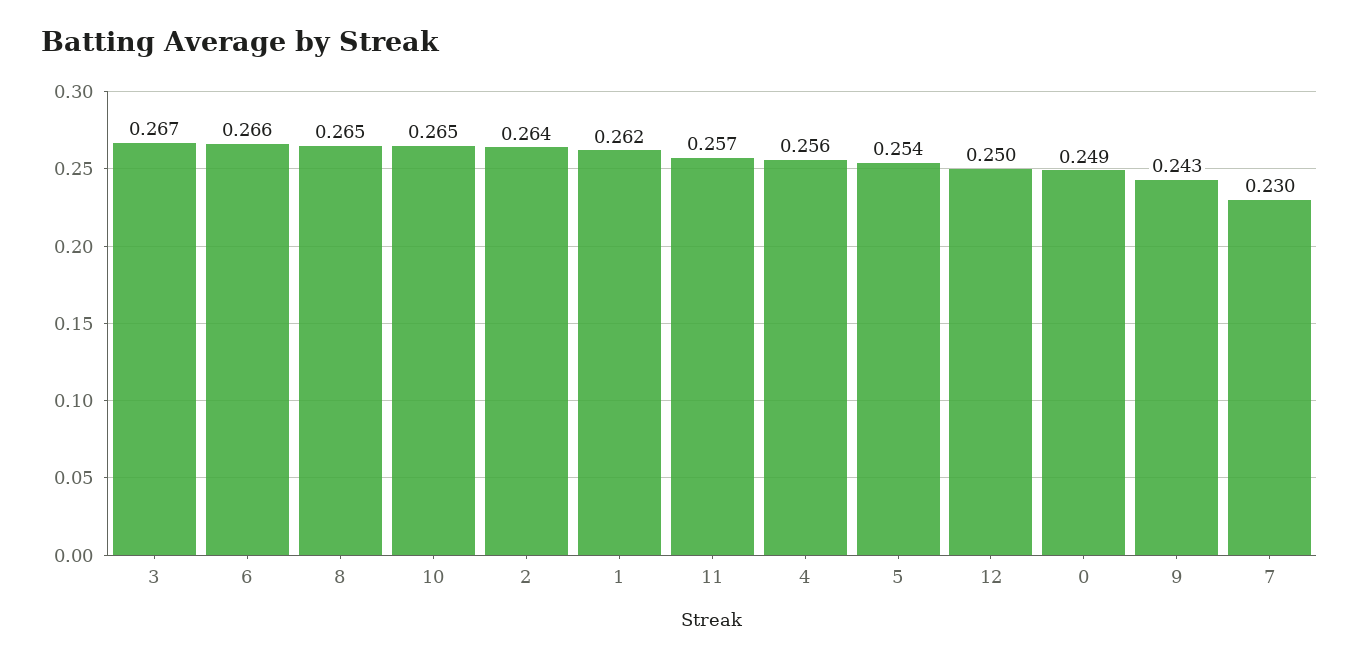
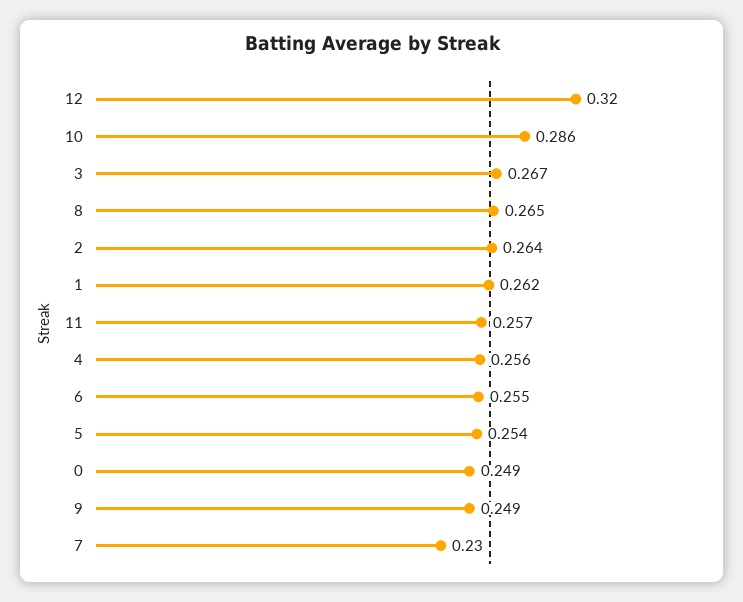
6: 0.266 -> 0.255
10: 0.265 -> 0.286
12: 0.25 -> 0.32
9: 0.243 -> 0.249

